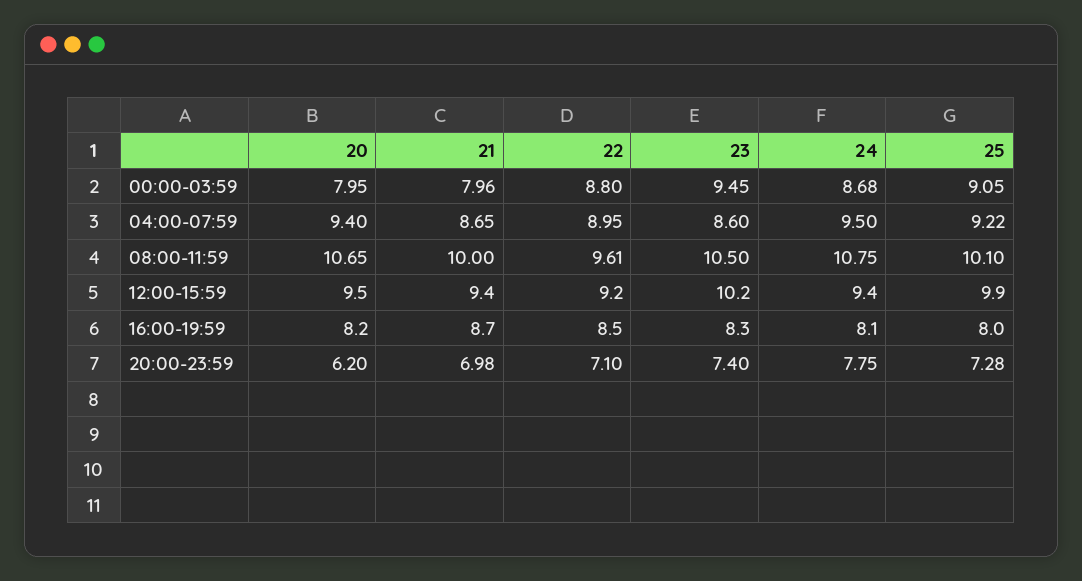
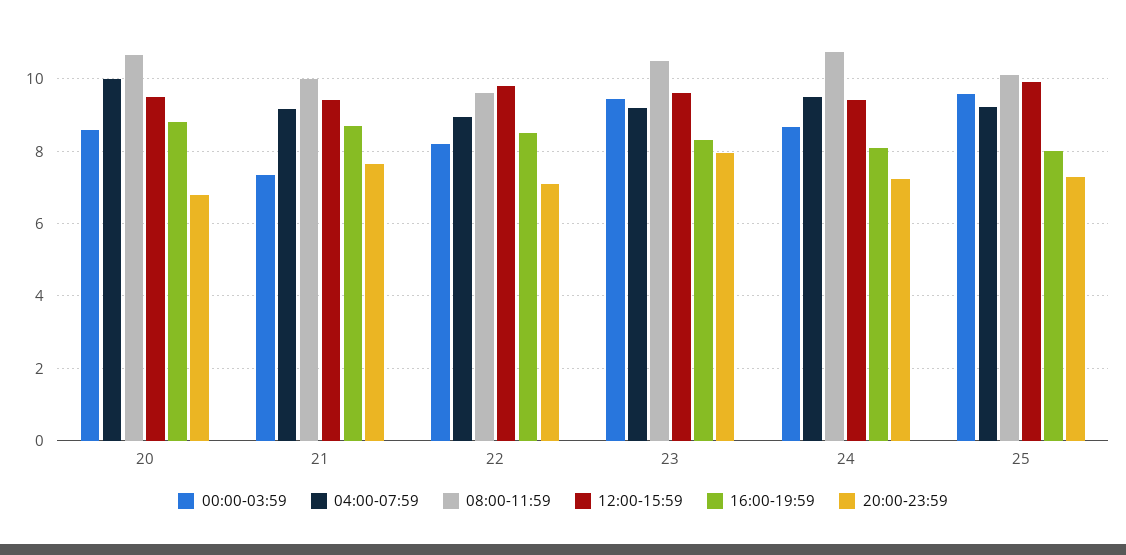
00:00-03:59, 20: 7.95 -> 8.6
00:00-03:59, 21: 7.96 -> 7.4
00:00-03:59, 22: 8.8 -> 8.2
00:00-03:59, 25: 9.05 -> 9.6
04:00-07:59, 20: 9.4 -> 10
04:00-07:59, 21: 8.65 -> 9.2
04:00-07:59, 23: 8.6 -> 9.2
12:00-15:59, 22: 9.2 -> 9.8
12:00-15:59, 23: 10.2 -> 9.6
16:00-19:59, 20: 8.2 -> 8.8
20:00-23:59, 20: 6.2 -> 6.8
20:00-23:59, 21: 6.98 -> 7.6
20:00-23:59, 23: 7.4 -> 8
20:00-23:59, 24: 7.75 -> 7.2

